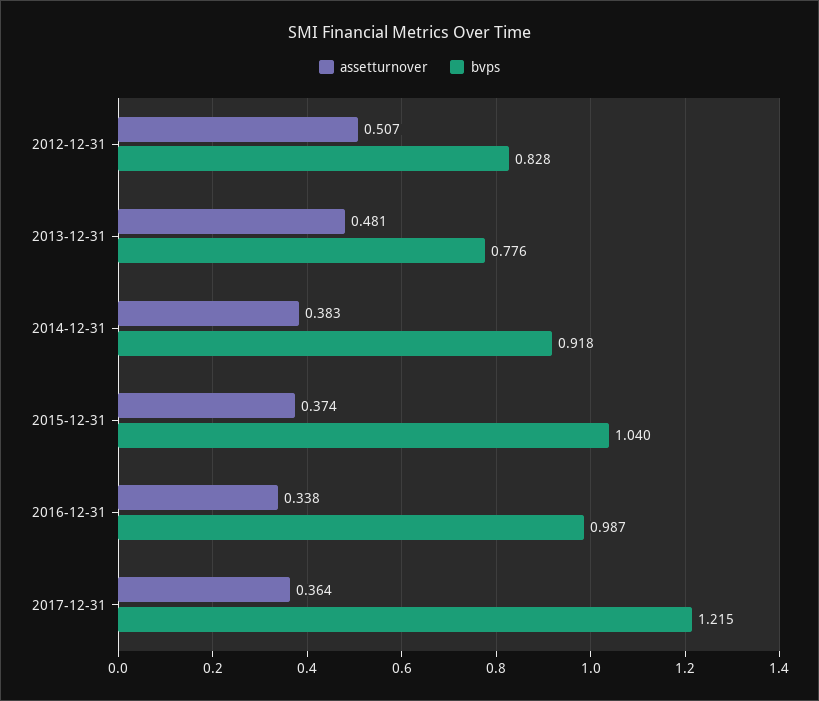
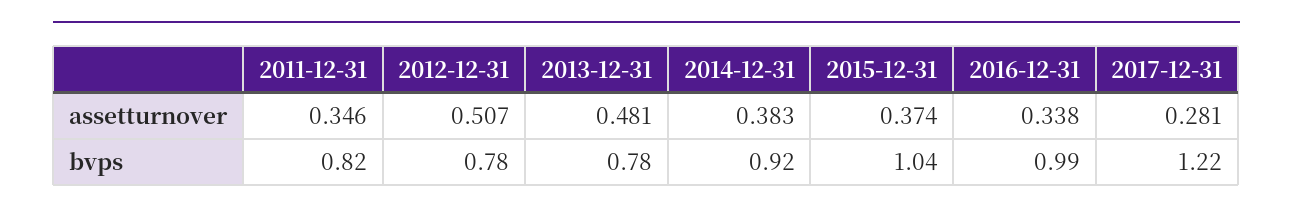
bvps, 2012-12-31: 0.828 -> 0.78
assetturnover, 2017-12-31: 0.364 -> 0.281
assetturnover, 2011-12-31: none -> 0.346
bvps, 2011-12-31: none -> 0.82

